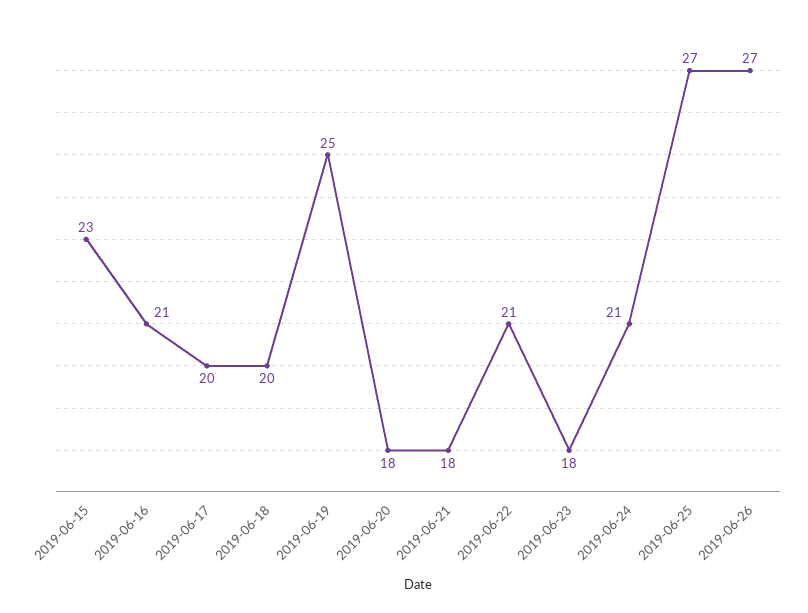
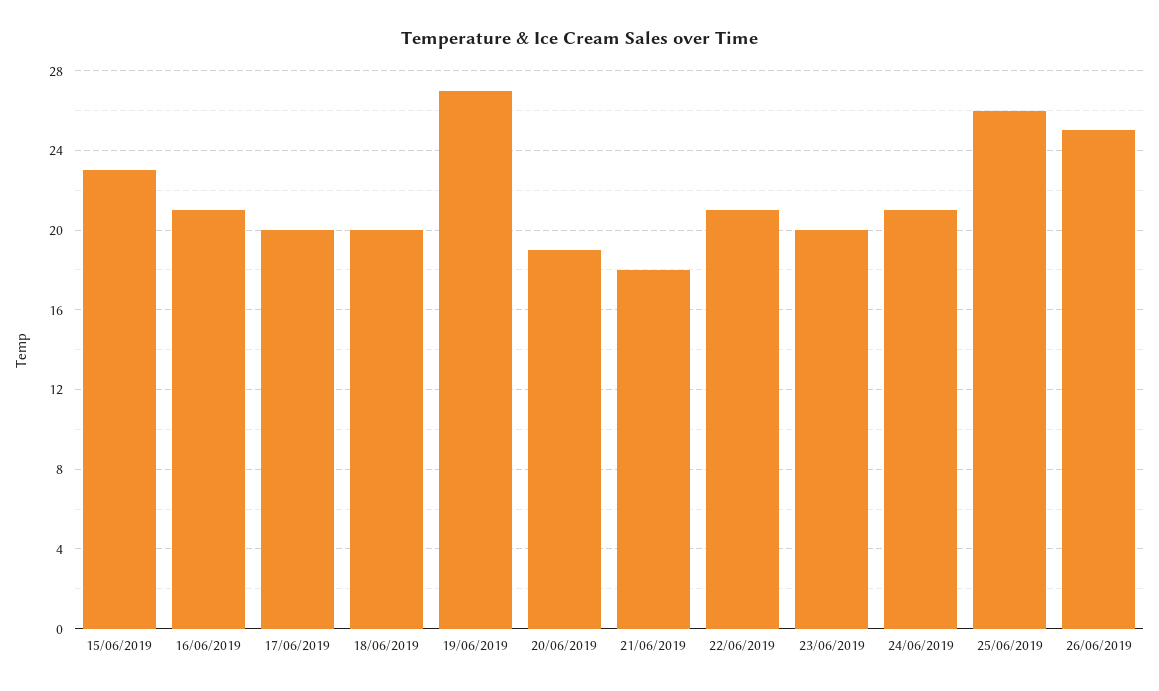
2019-06-19: 25 -> 27
2019-06-20: 18 -> 19
2019-06-23: 18 -> 20
2019-06-25: 27 -> 26
2019-06-26: 27 -> 25

